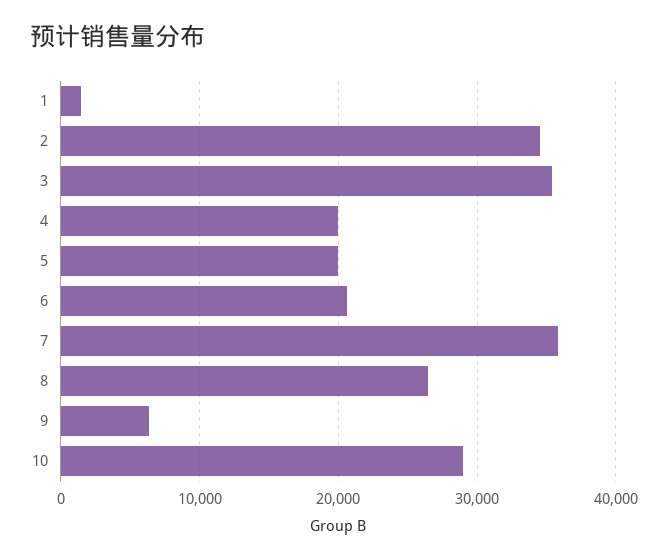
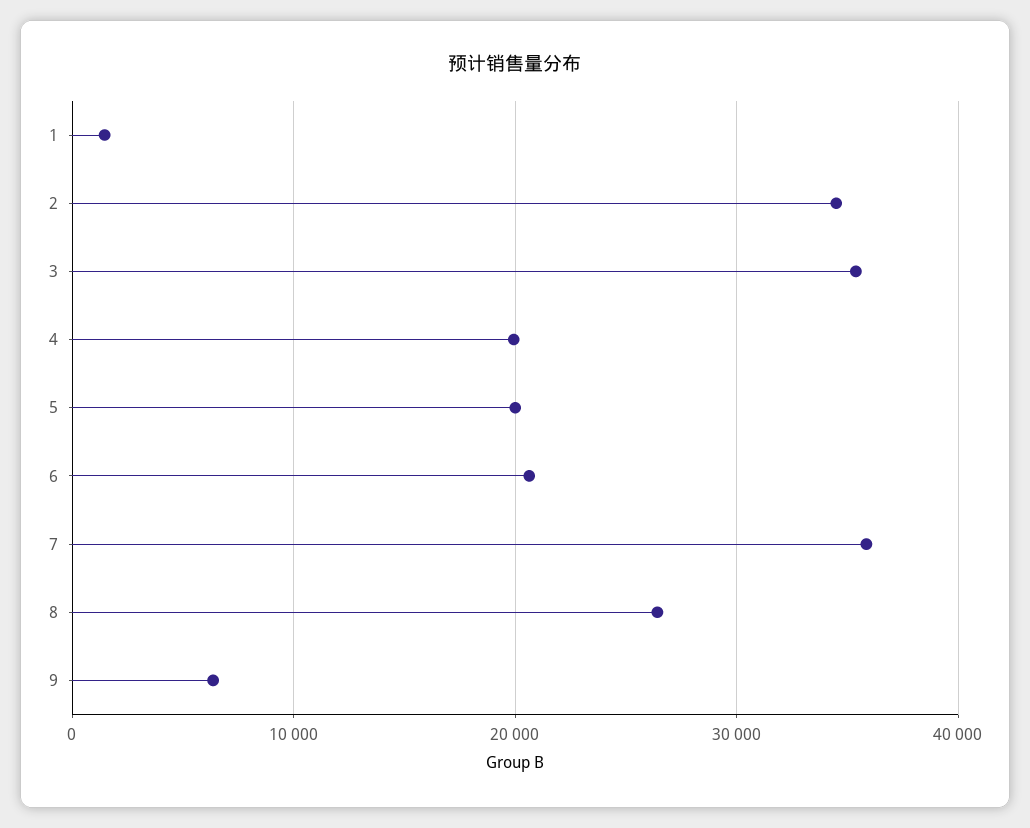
10: 29000 -> none

